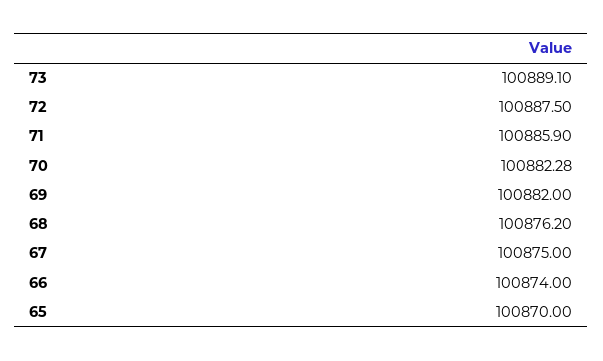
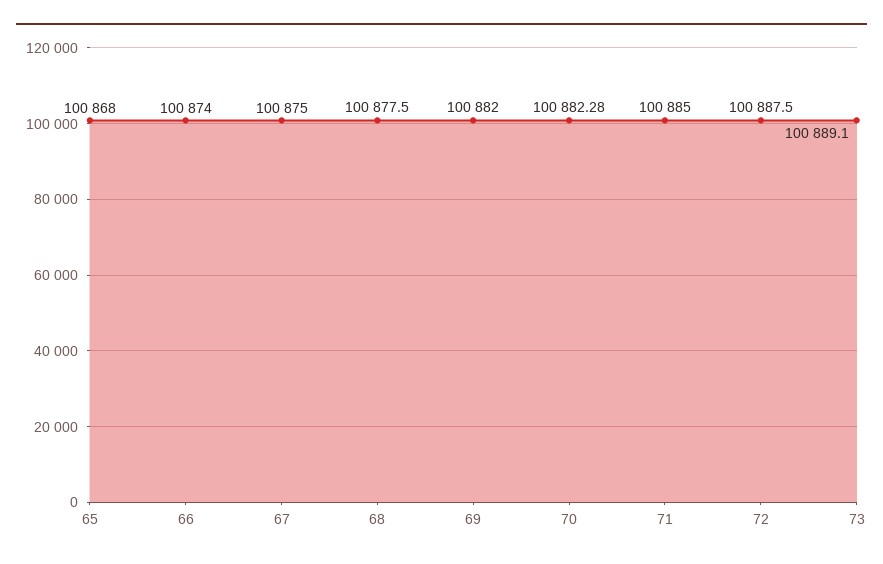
71: 100885.9 -> 100885
68: 100876.2 -> 100877.5
65: 100870 -> 100868

